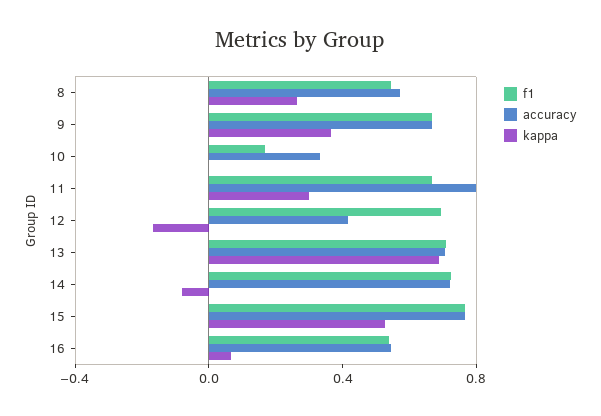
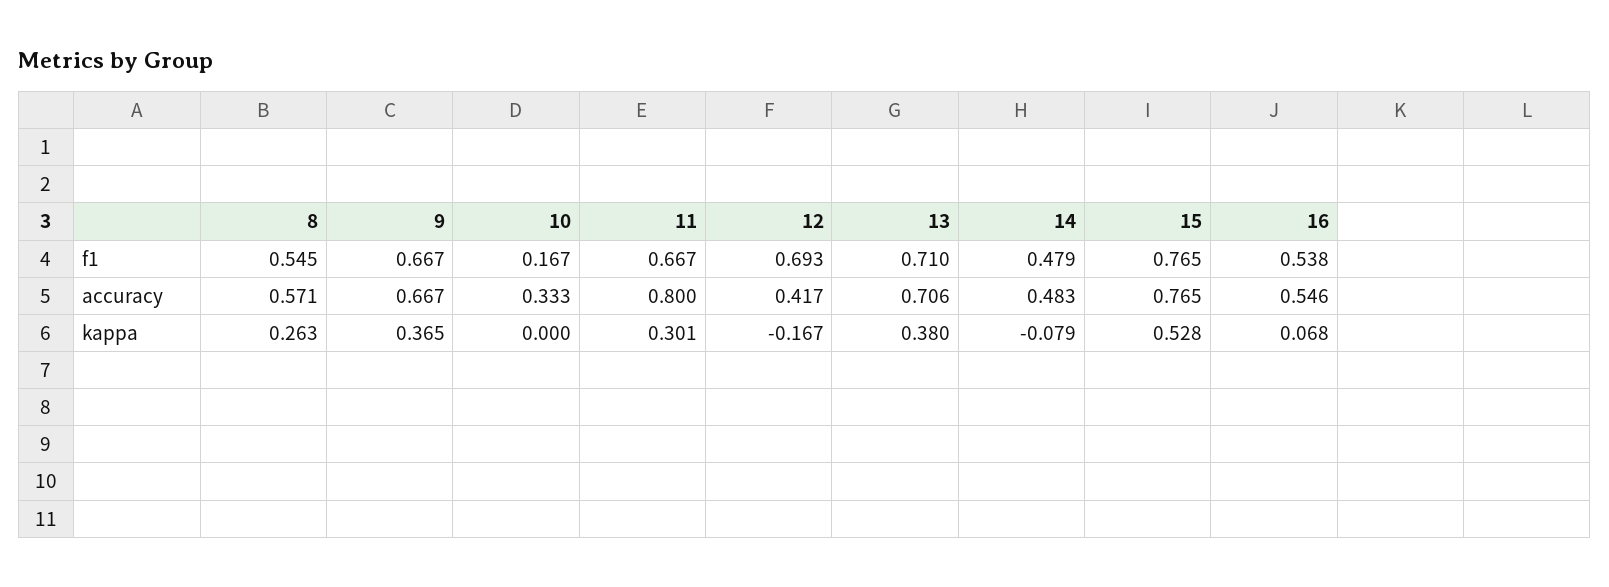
kappa, 13: 0.7 -> 0.38
f1, 14: 0.7 -> 0.479
accuracy, 14: 0.7 -> 0.483

